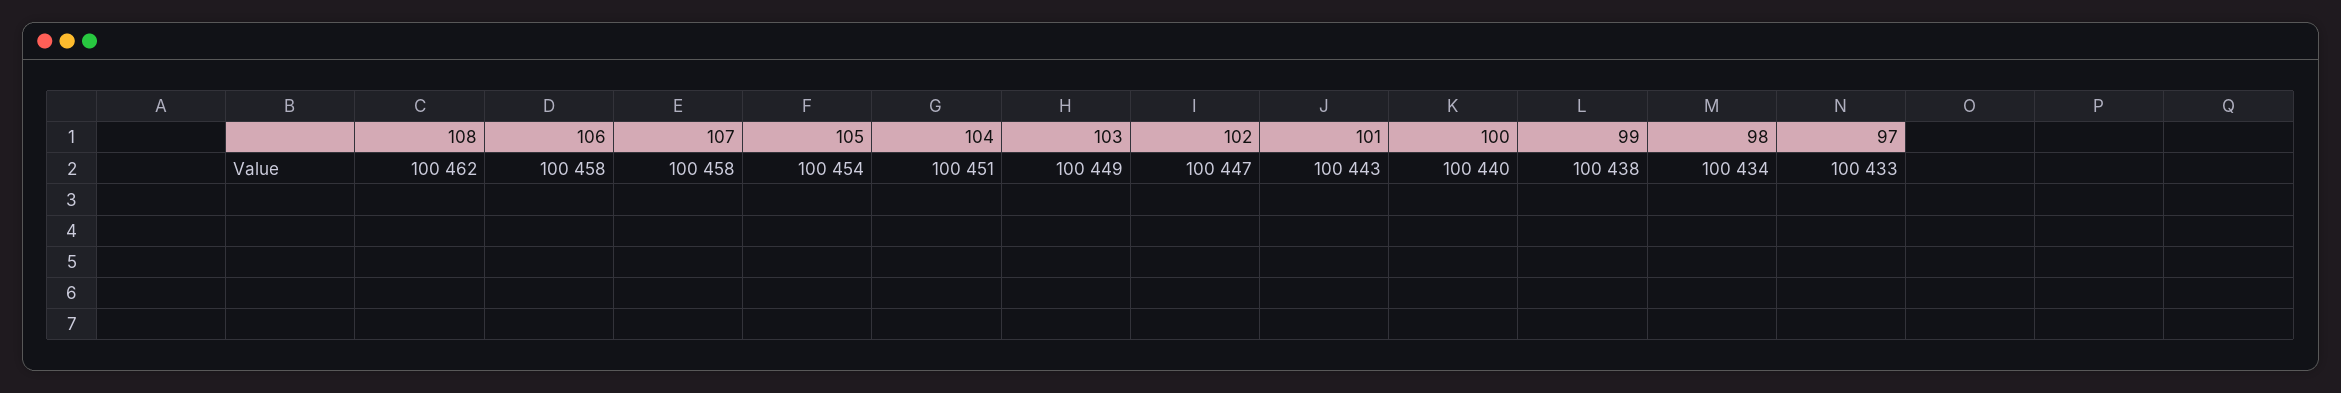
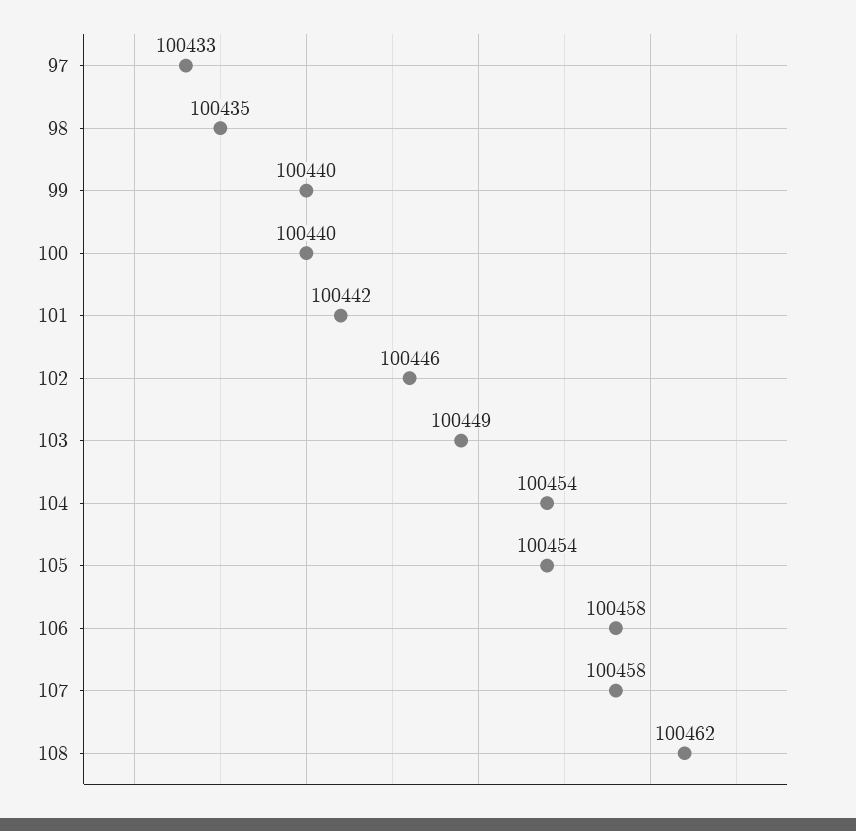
104: 100451 -> 100454
102: 100447 -> 100446
101: 100443 -> 100442
99: 100438 -> 100440
98: 100434 -> 100435

